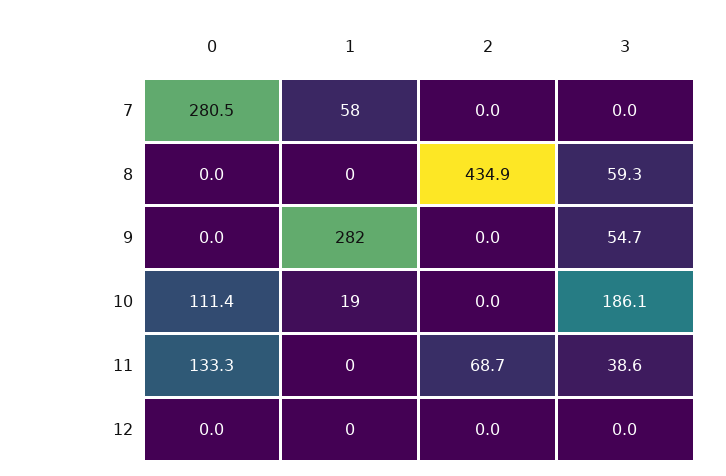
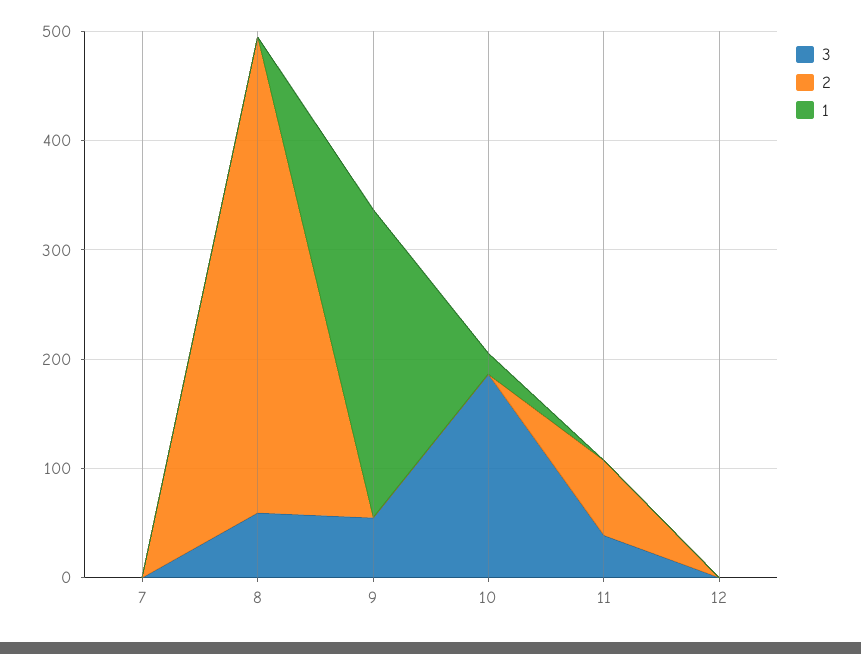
0, 7: 280.5 -> none
1, 7: 58 -> 0
0, 8: 0 -> none
0, 9: 0 -> none
0, 10: 111.4 -> none
0, 11: 133.3 -> none
0, 12: 0 -> none

